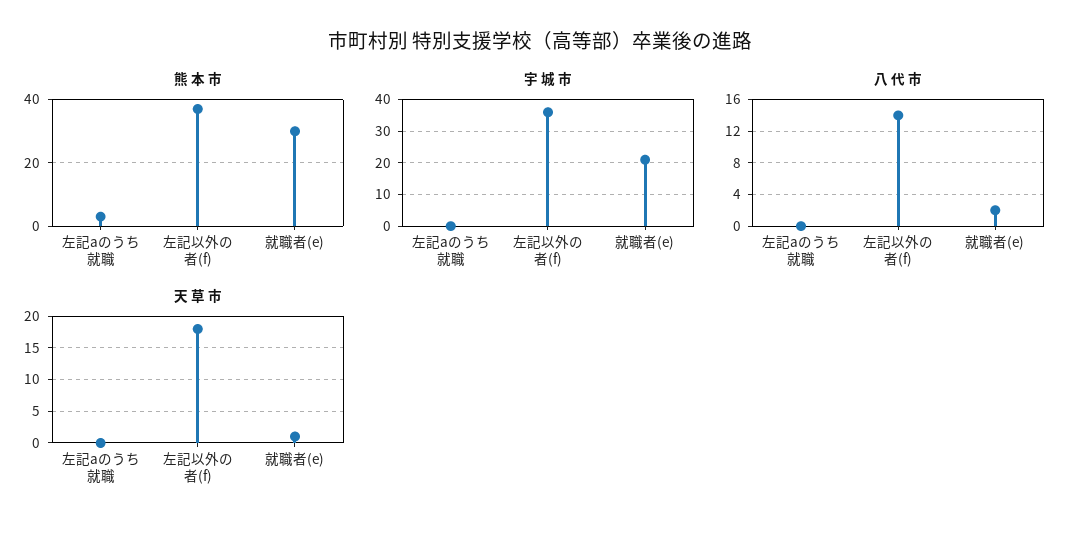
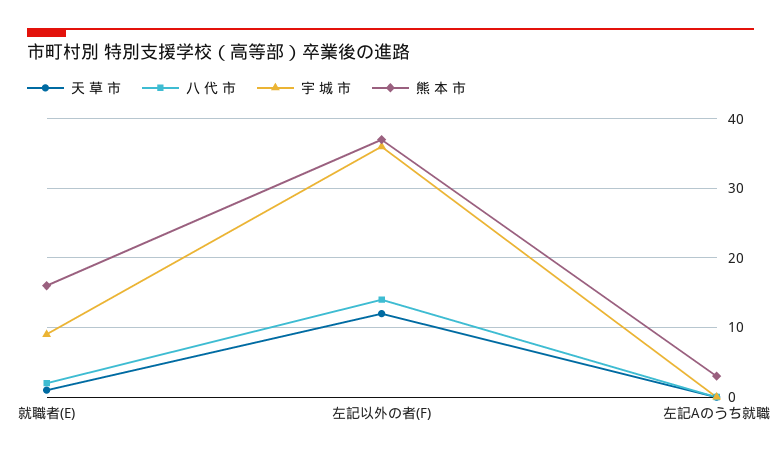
熊 本 市, 就職者(e): 30 -> 16
宇 城 市, 就職者(e): 20 -> 9
天 草 市, 左記以外の者(f): 18 -> 12

